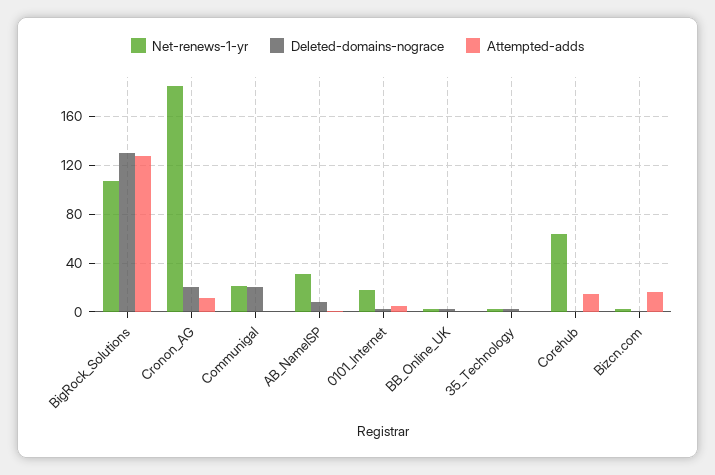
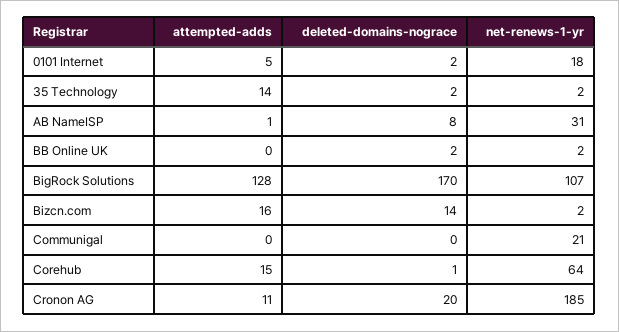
Deleted-domains-nograce, BigRock_Solutions: 130 -> 170
Deleted-domains-nograce, Communigal: 20 -> 0
Attempted-adds, 35_Technology: 0 -> 14
Deleted-domains-nograce, Bizcn.com: 0 -> 14

